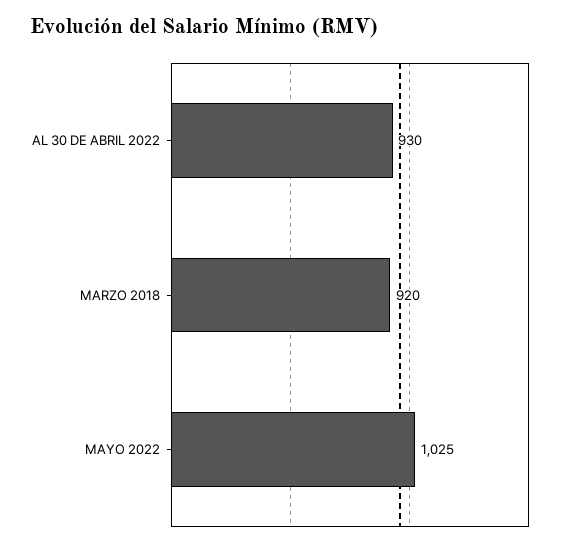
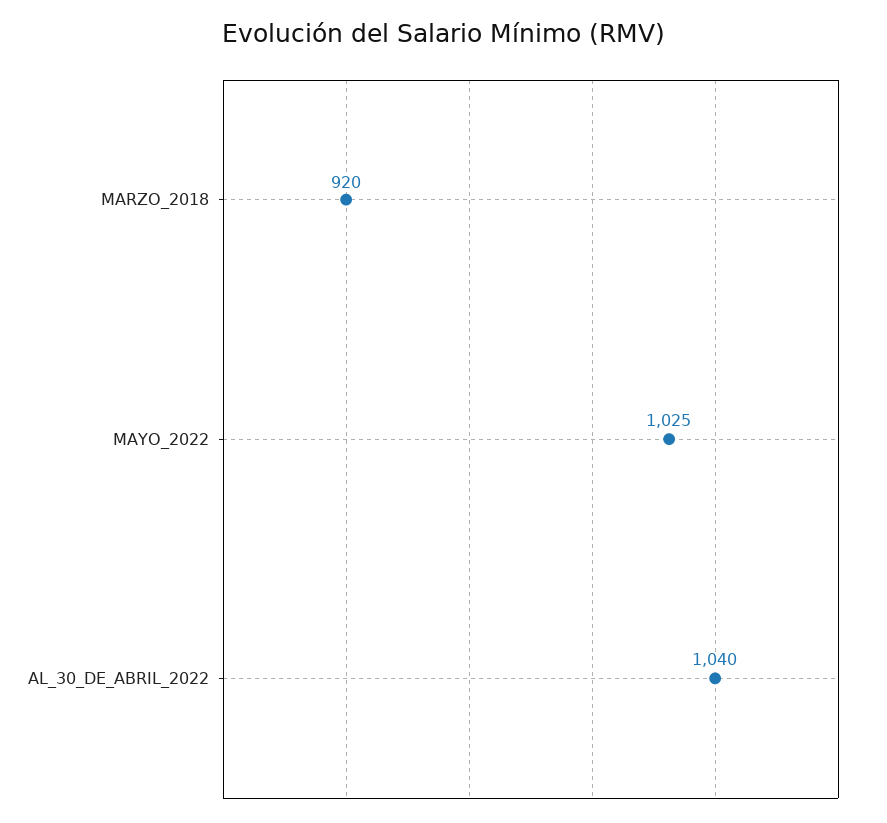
AL 30 DE ABRIL 2022: 930 -> 1040

